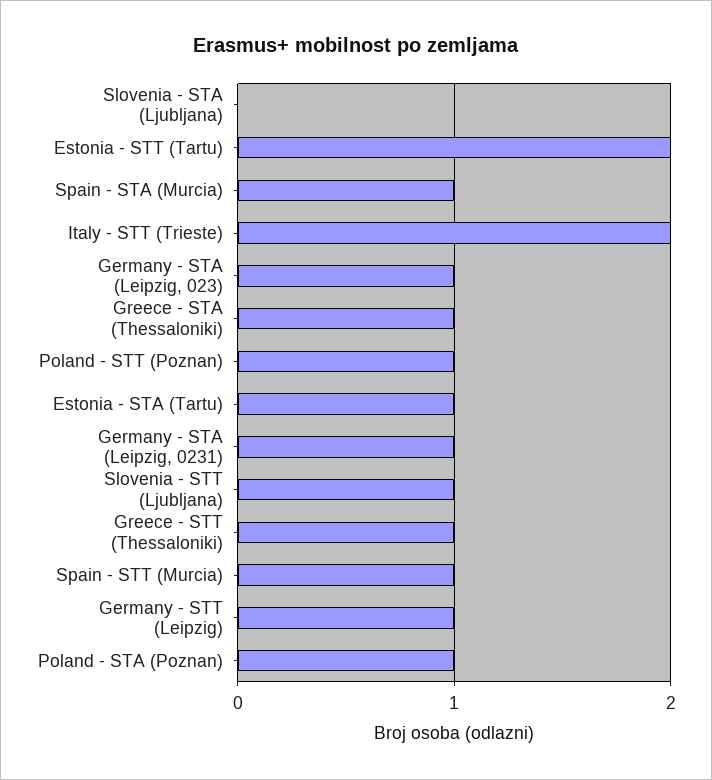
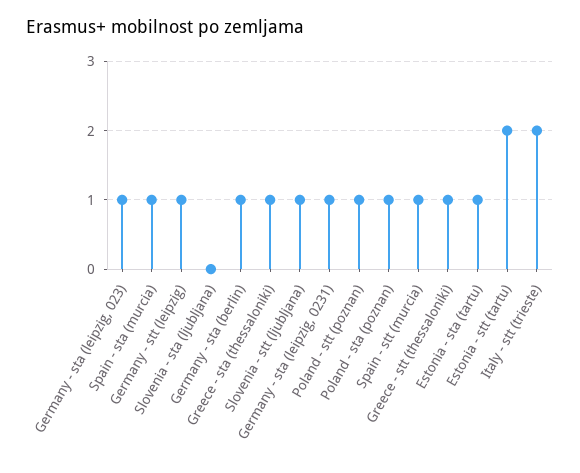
Germany - sta (berlin): none -> 1

